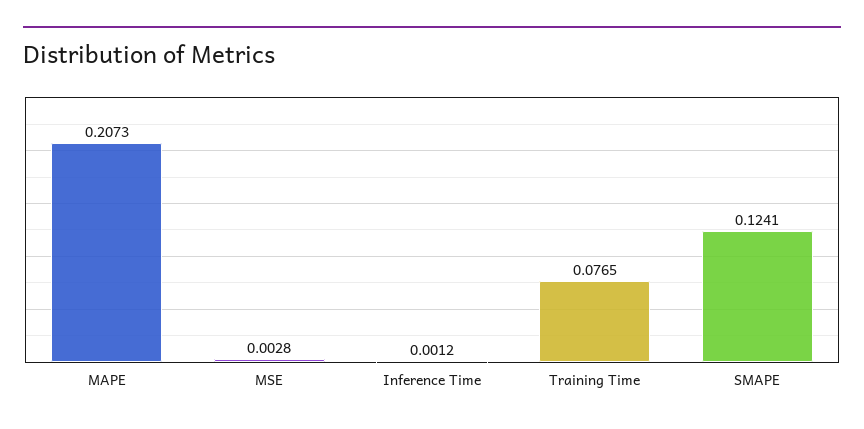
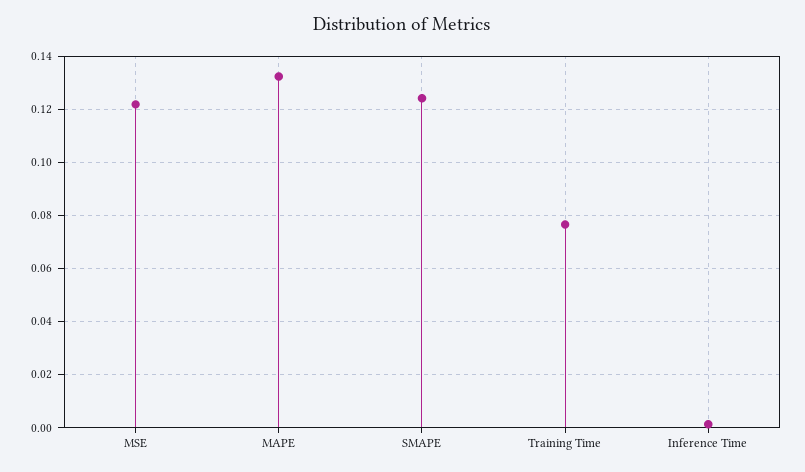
MAPE: 0.2073 -> 0.1325
MSE: 0.0028 -> 0.1225

